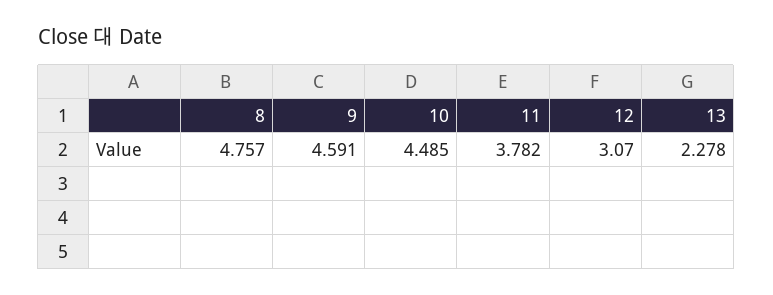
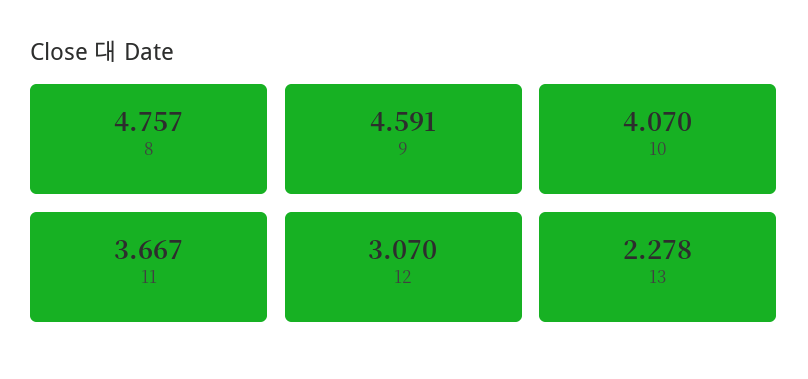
10: 4.485 -> 4.07
11: 3.782 -> 3.667

